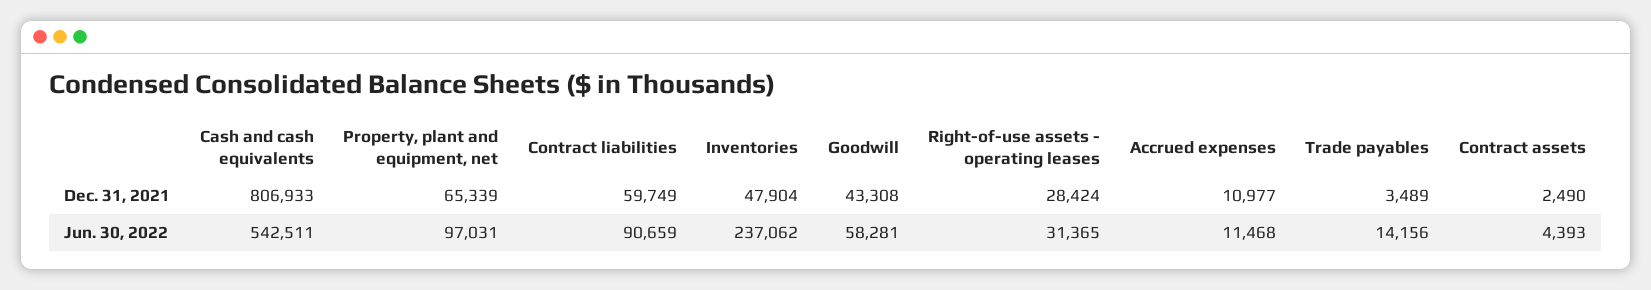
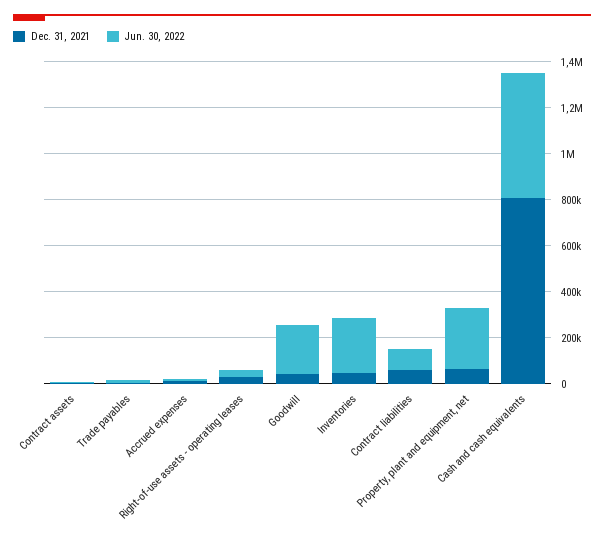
Jun. 30, 2022, Property, plant and equipment, net: 97031 -> 250000
Jun. 30, 2022, Goodwill: 58281 -> 200000

